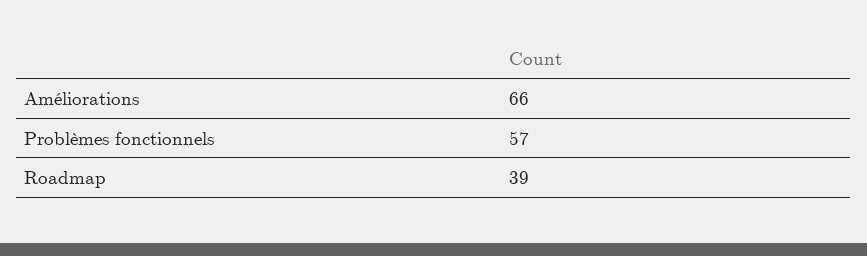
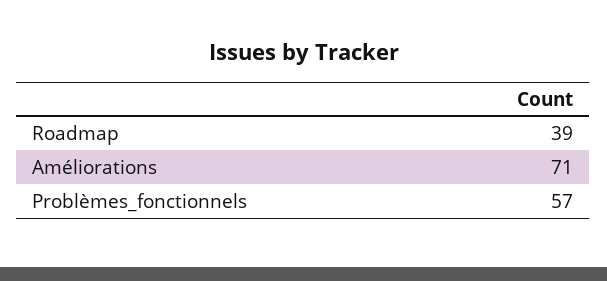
Améliorations: 66 -> 71

